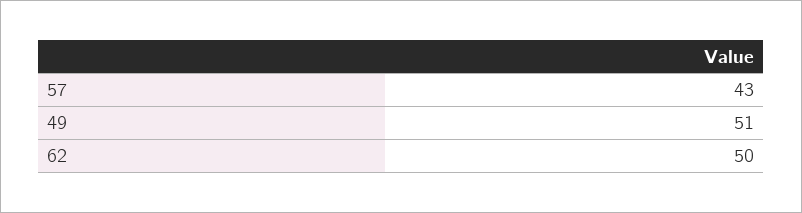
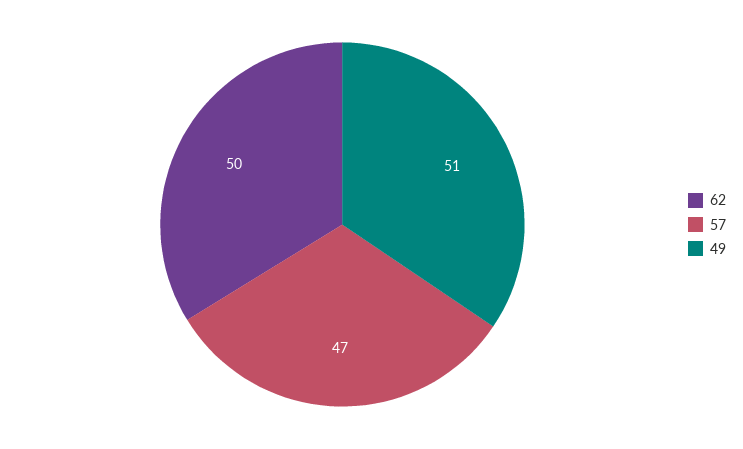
57: 43 -> 47

